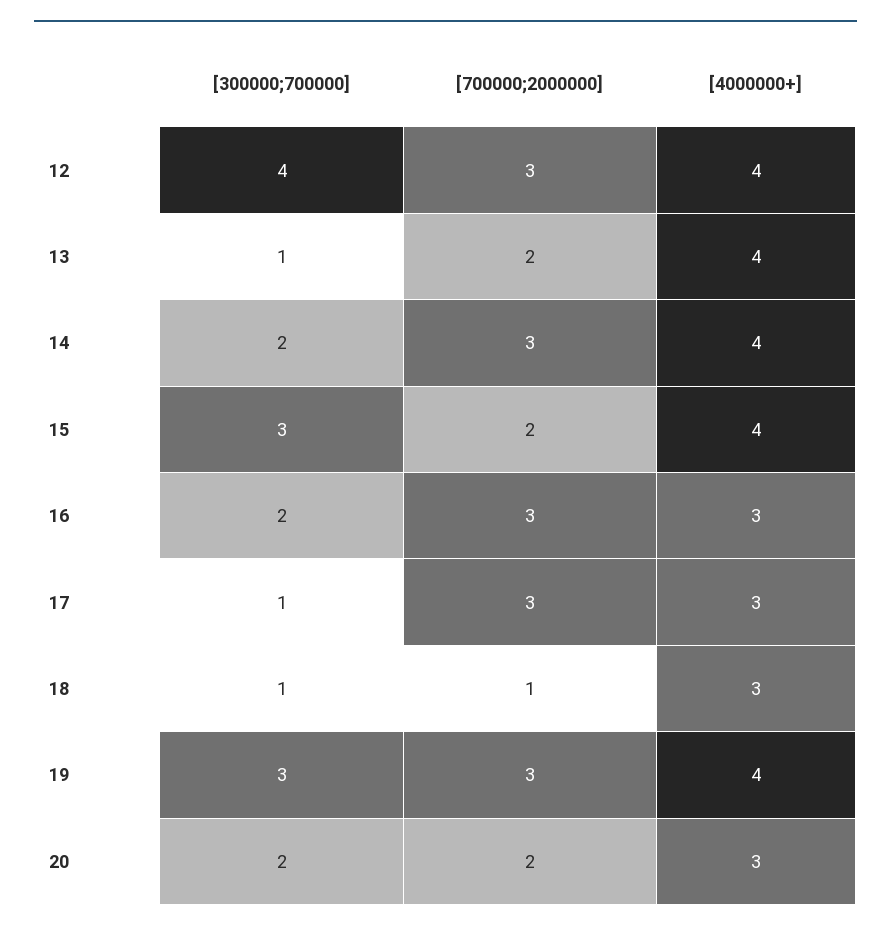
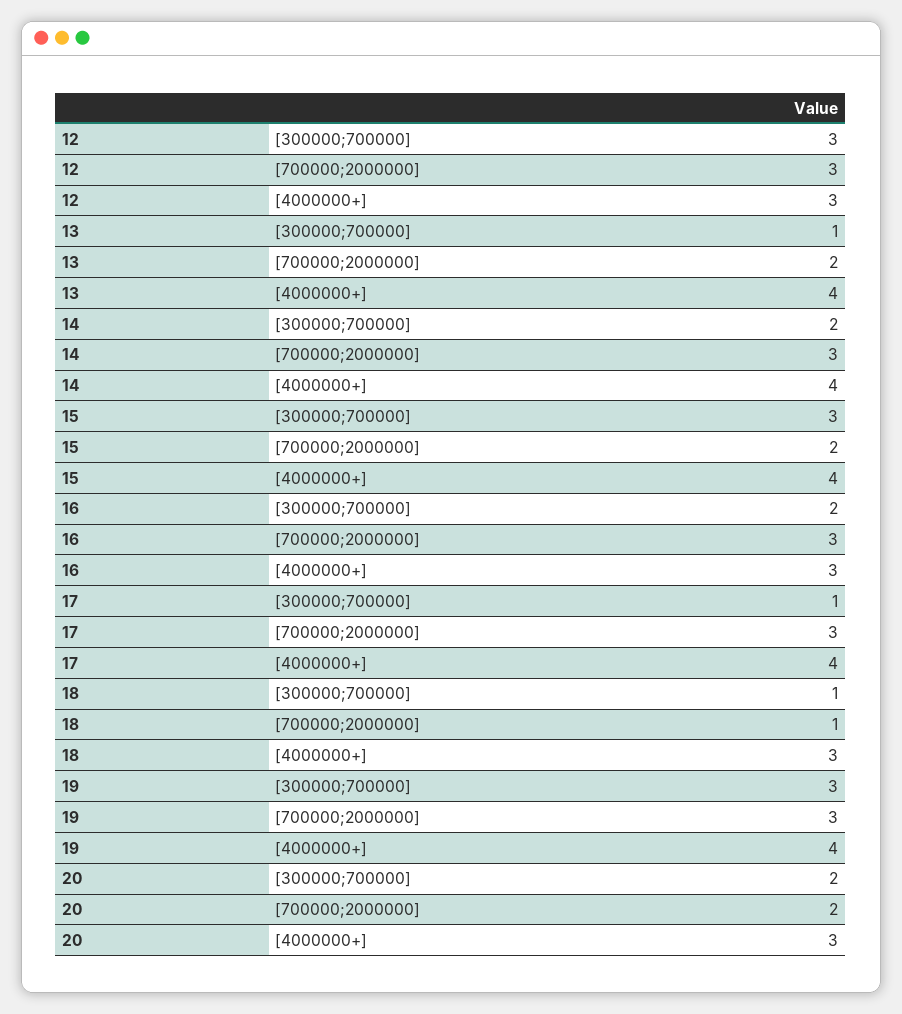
[300000;700000], 12: 4 -> 3
[4000000+], 12: 4 -> 3
[4000000+], 17: 3 -> 4

